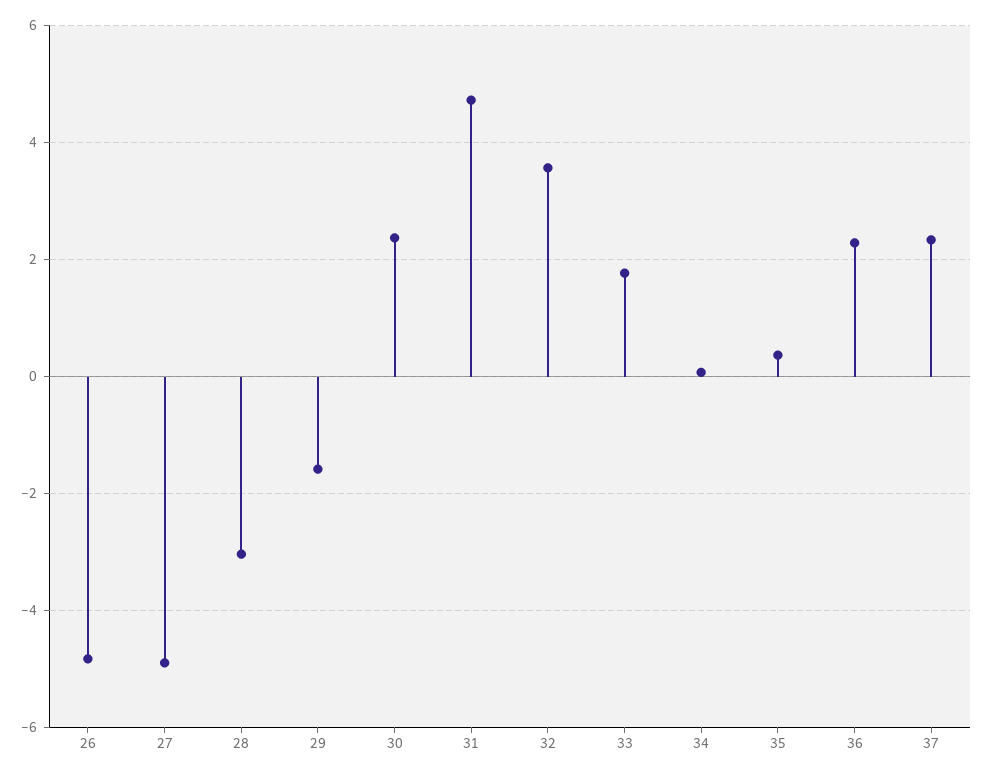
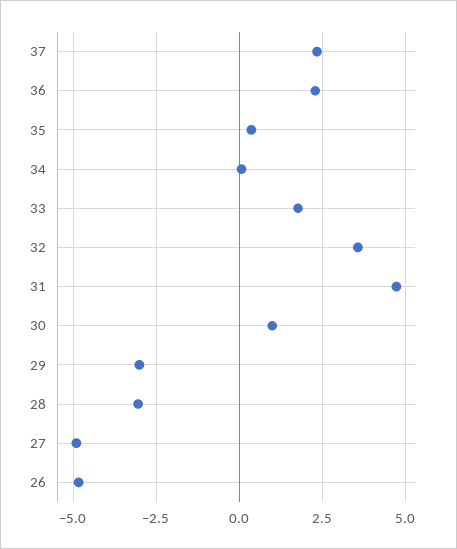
29: -1.6 -> -3
30: 2.4 -> 1

